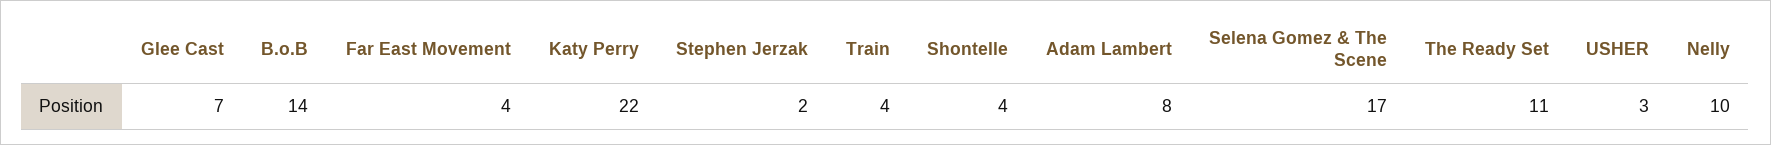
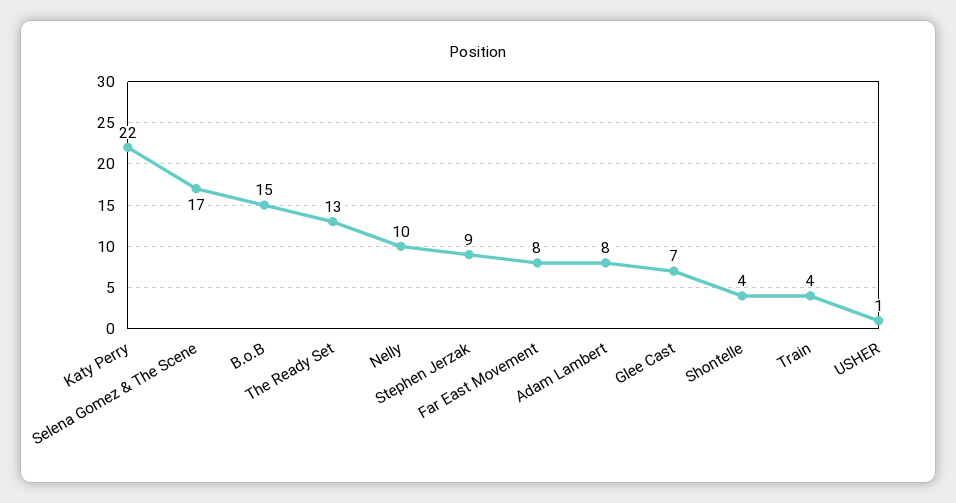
B.o.B: 14 -> 15
Far East Movement: 4 -> 8
Stephen Jerzak: 2 -> 9
The Ready Set: 11 -> 13
USHER: 3 -> 1

